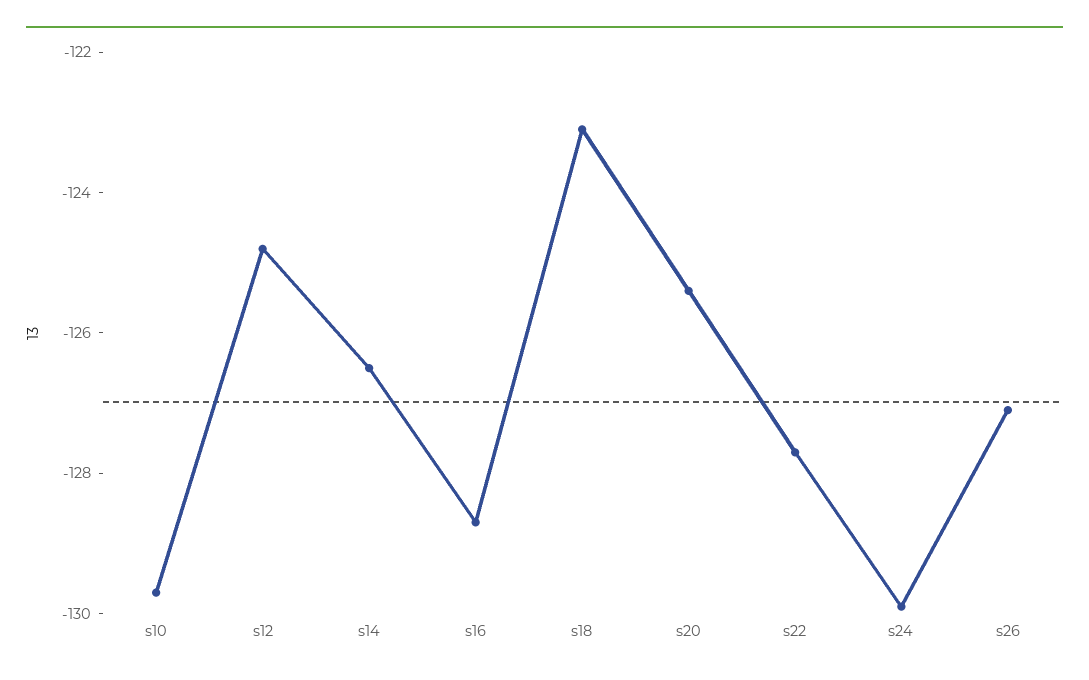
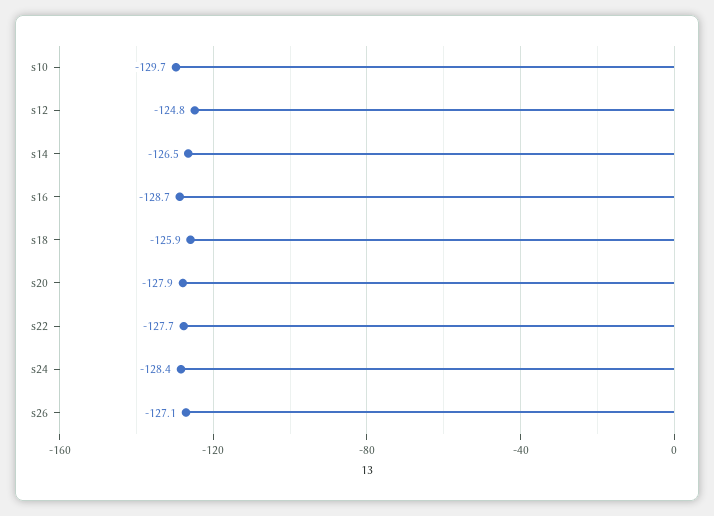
s18: -123 -> -125.9
s20: -125.5 -> -127.9
s24: -130 -> -128.4

